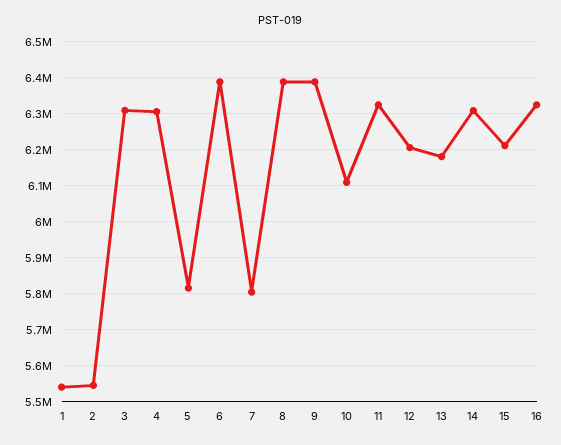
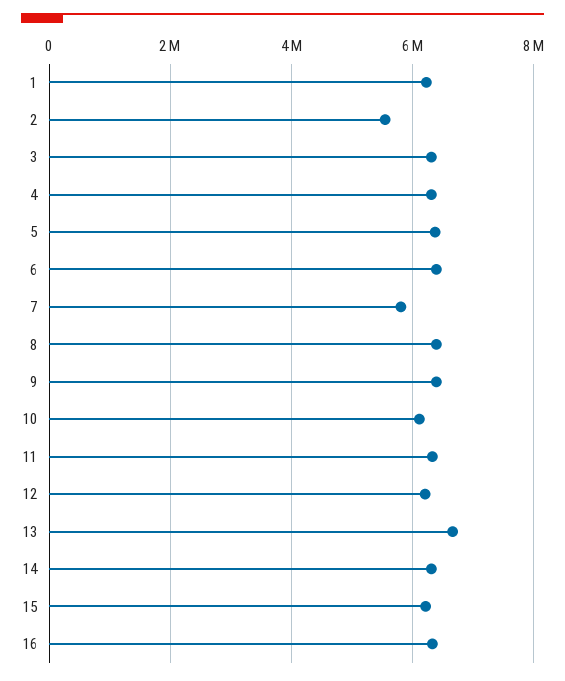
1: 5540000 -> 6200000
5: 5820000 -> 6400000
13: 6180000 -> 6600000

